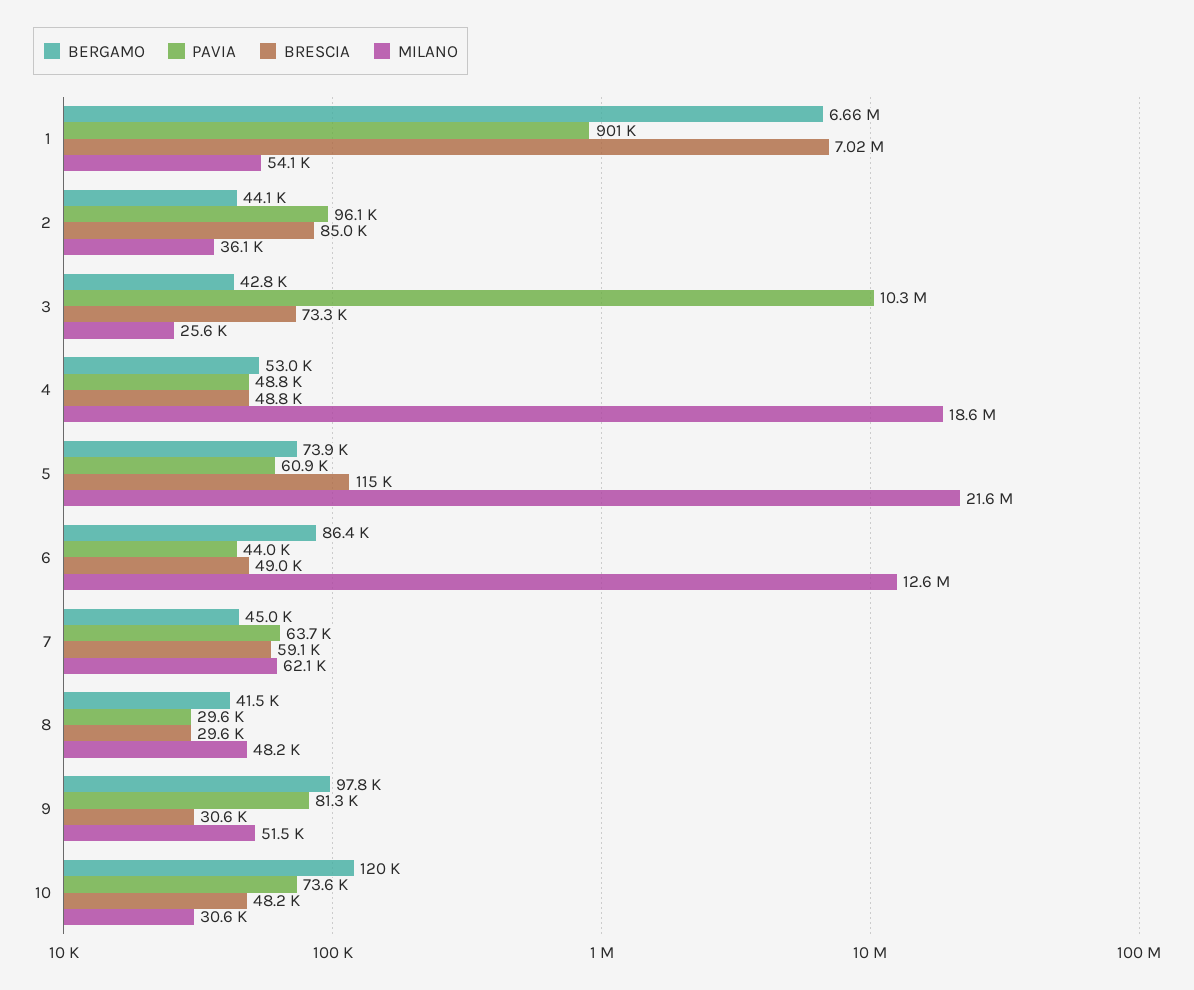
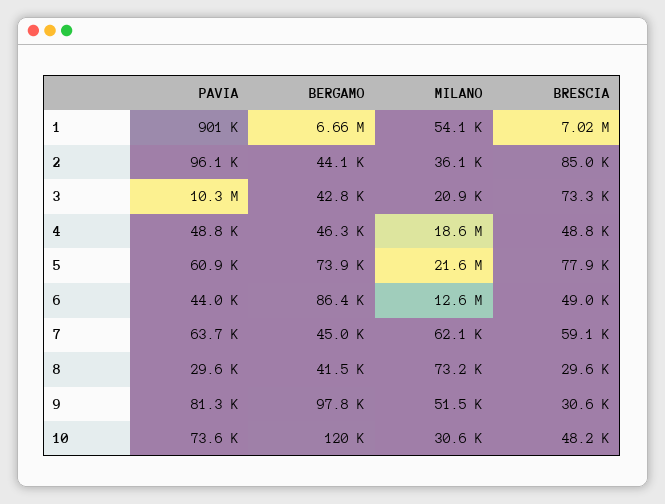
MILANO, 3: 25600 -> 20900
BERGAMO, 4: 53000 -> 46300
BRESCIA, 5: 115000 -> 77900
MILANO, 8: 48200 -> 73200

